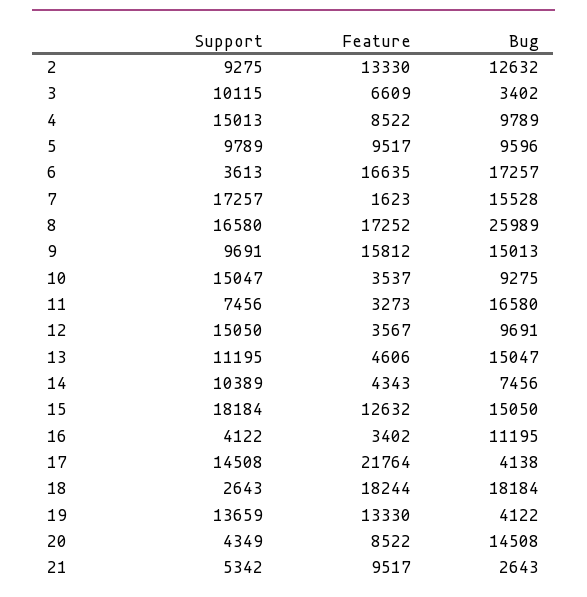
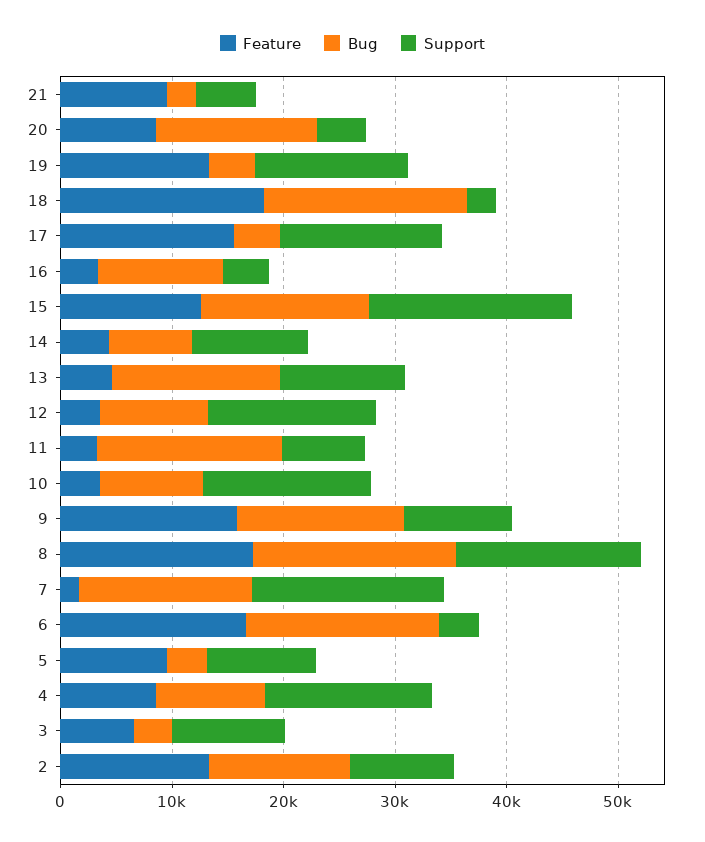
Bug, 5: 9596 -> 4000
Bug, 8: 25989 -> 18000
Feature, 17: 21764 -> 16000

